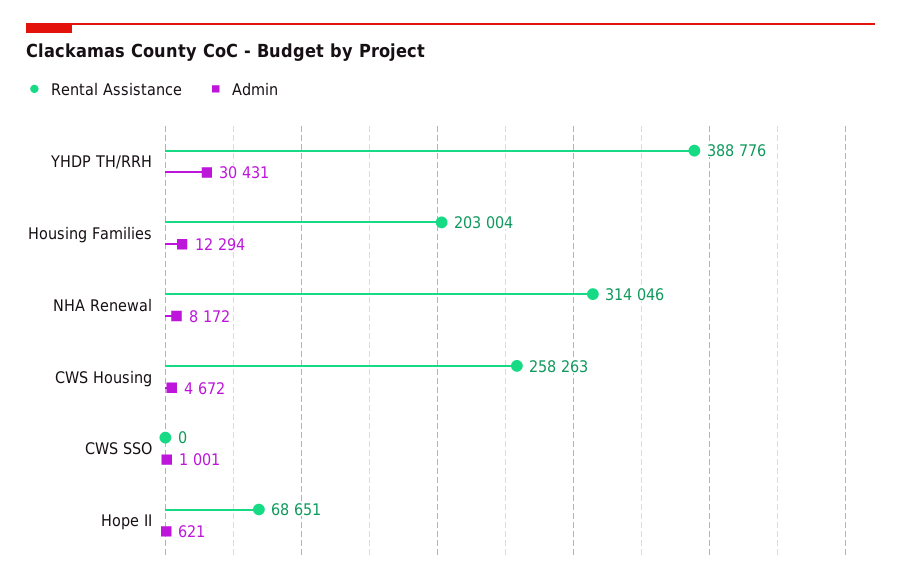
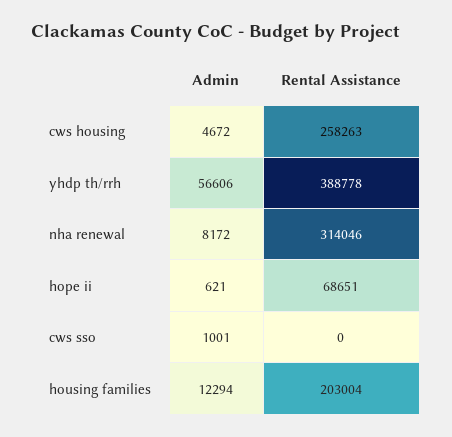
Rental Assistance, YHDP TH/RRH: 388776 -> 388778
Admin, YHDP TH/RRH: 30431 -> 56606

